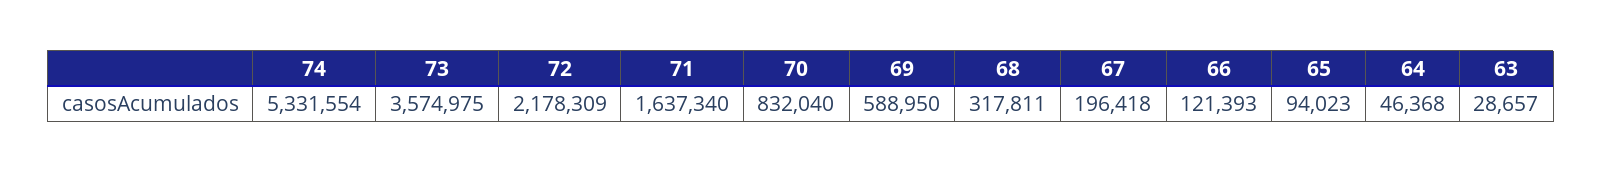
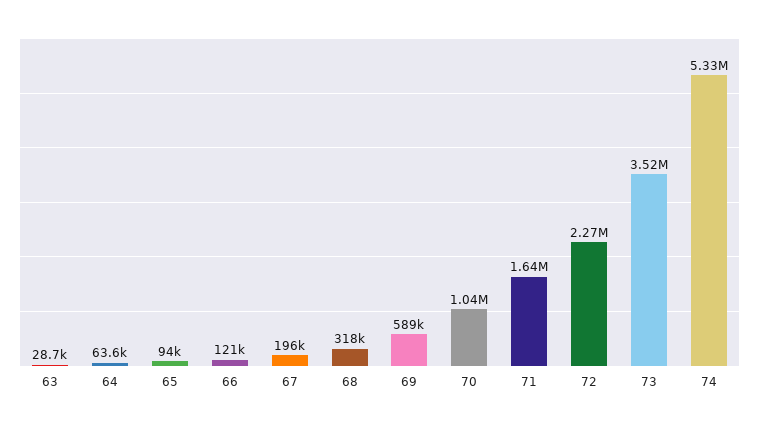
73: 3574975 -> 3520000
72: 2178309 -> 2270000
70: 832040 -> 1040000
64: 46368 -> 63600

